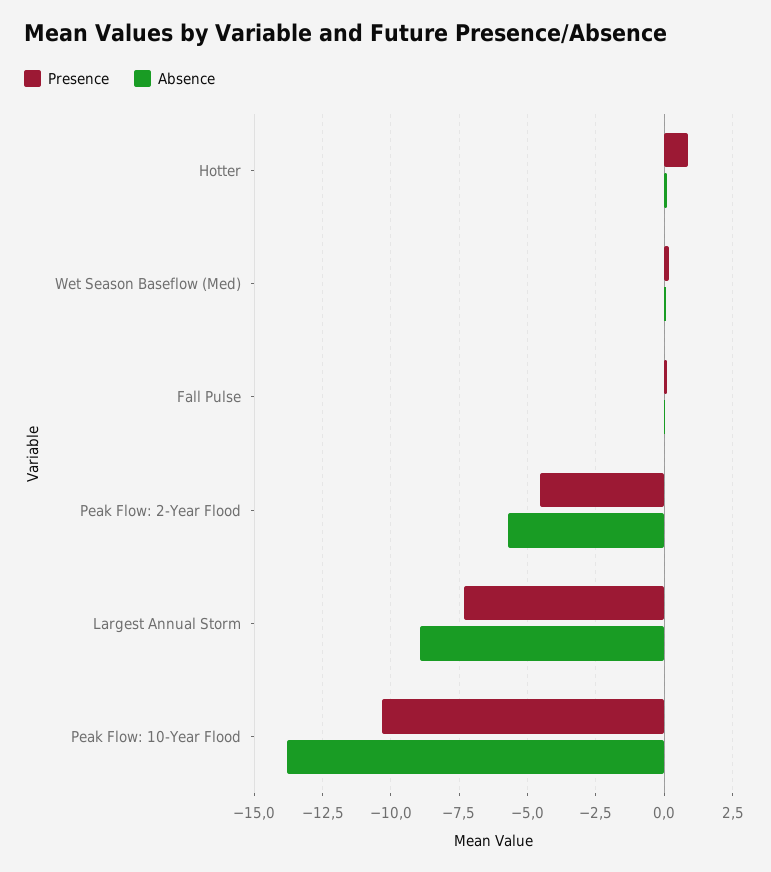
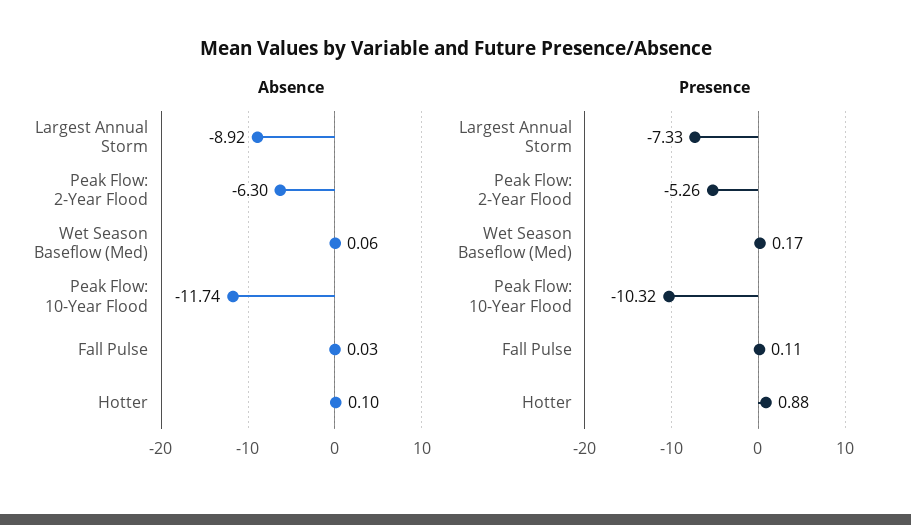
Presence, Peak Flow: 2-Year Flood: -4.5 -> -5.26
Absence, Peak Flow: 2-Year Flood: -5.75 -> -6.3
Absence, Peak Flow: 10-Year Flood: -13.75 -> -11.74

